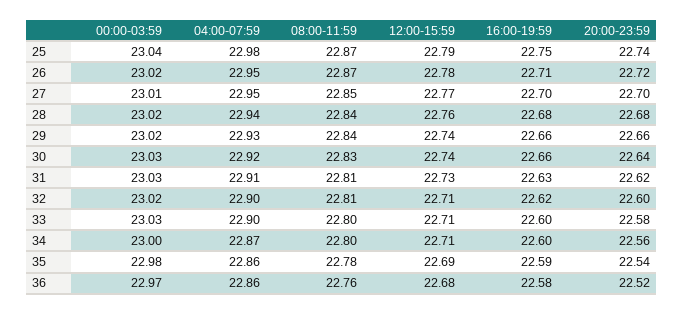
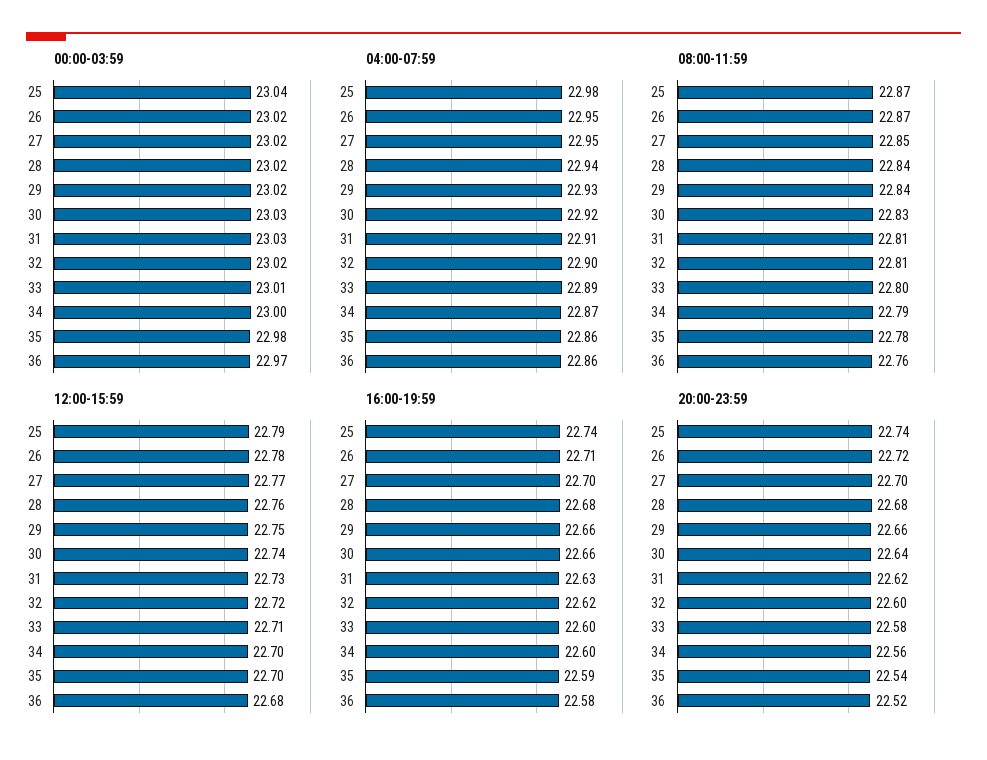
16:00-19:59, 25: 22.75 -> 22.74
00:00-03:59, 27: 23.01 -> 23.02
12:00-15:59, 29: 22.74 -> 22.75
12:00-15:59, 32: 22.71 -> 22.72
00:00-03:59, 33: 23.03 -> 23.01
04:00-07:59, 33: 22.9 -> 22.89
08:00-11:59, 34: 22.8 -> 22.79
12:00-15:59, 34: 22.71 -> 22.7
12:00-15:59, 35: 22.69 -> 22.7

